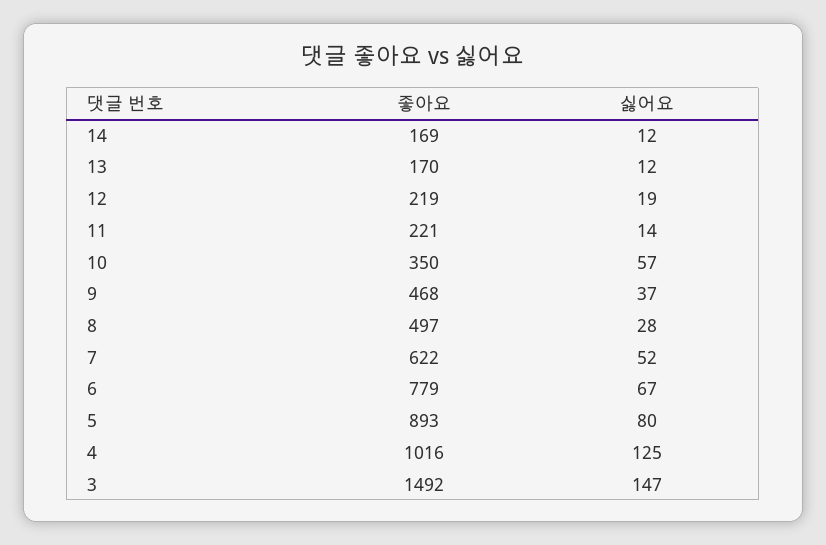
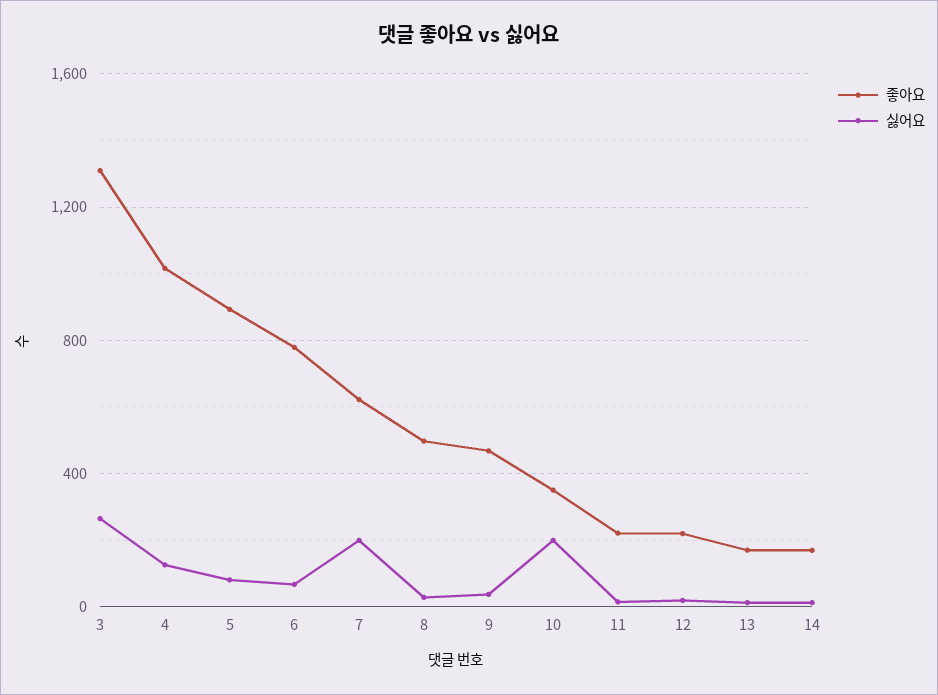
싫어요, 10: 57 -> 200
싫어요, 7: 52 -> 200
좋아요, 3: 1492 -> 1300
싫어요, 3: 147 -> 250

